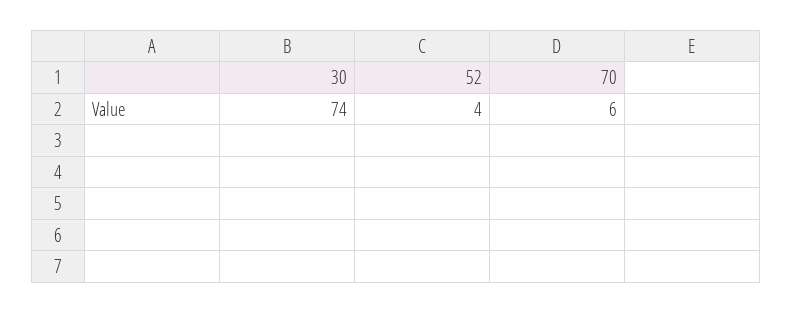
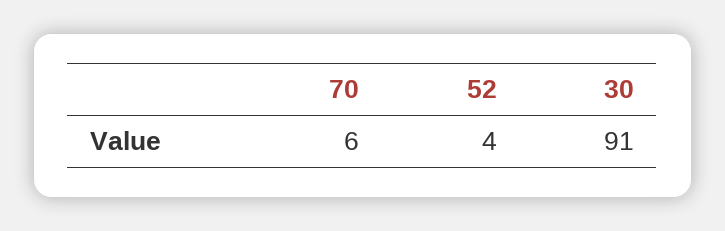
30: 74 -> 91

